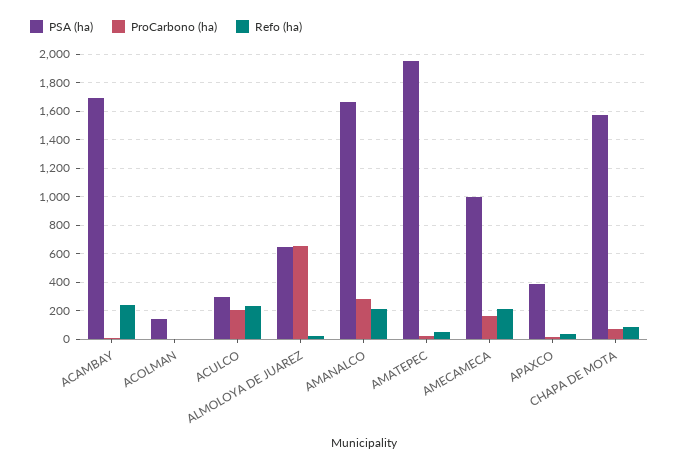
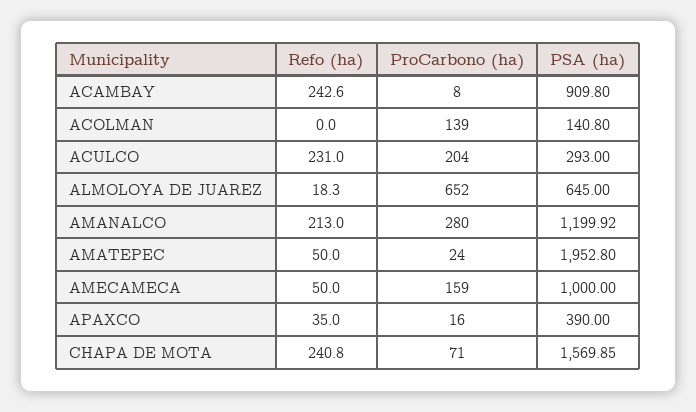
PSA (ha), ACAMBAY: 1700 -> 909.8
ProCarbono (ha), ACOLMAN: 0 -> 139
PSA (ha), AMANALCO: 1650 -> 1199.92
Refo (ha), AMECAMECA: 200 -> 50
Refo (ha), CHAPA DE MOTA: 100 -> 240.8

